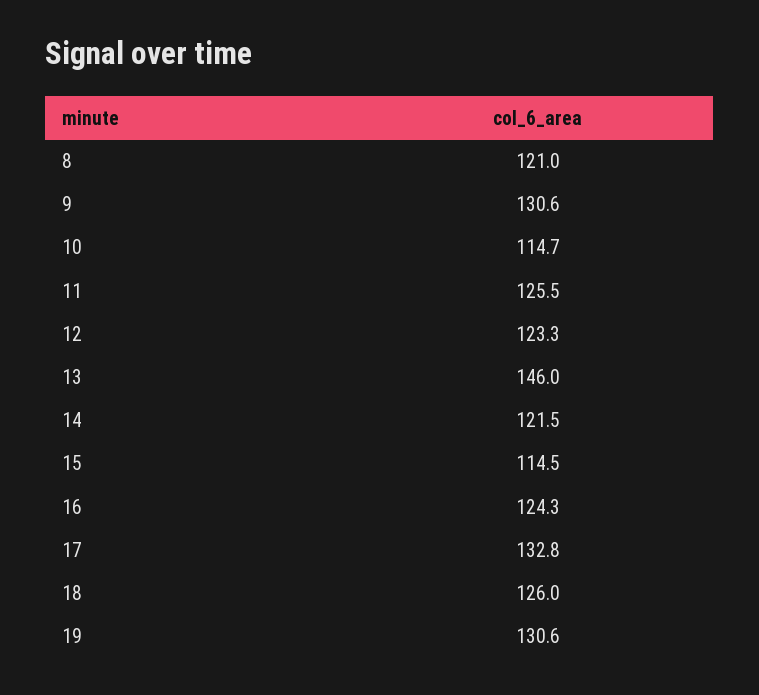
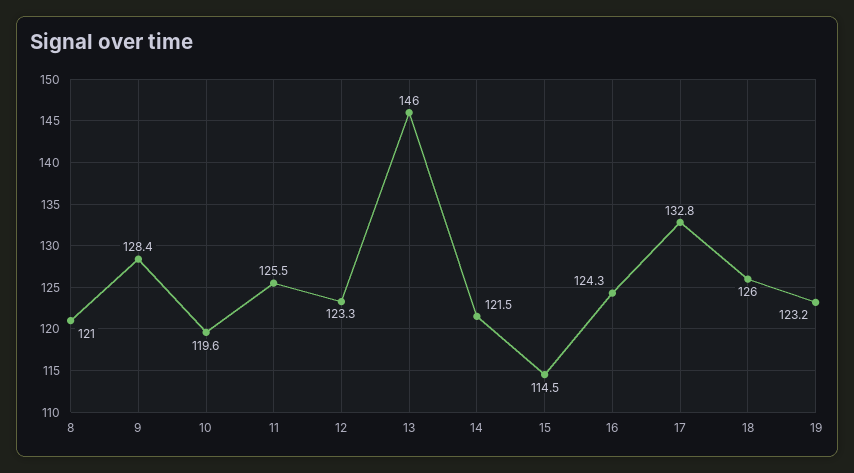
9: 130.6 -> 128.4
10: 114.7 -> 119.6
19: 130.6 -> 123.2

